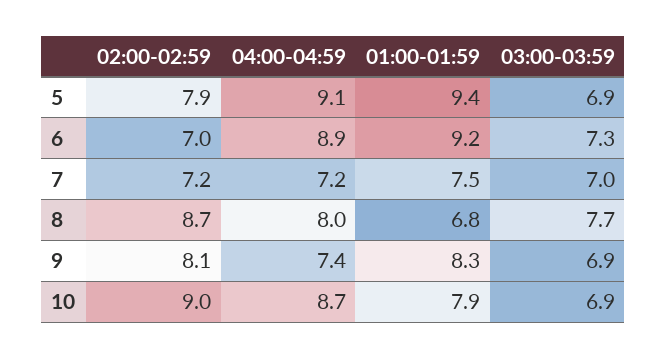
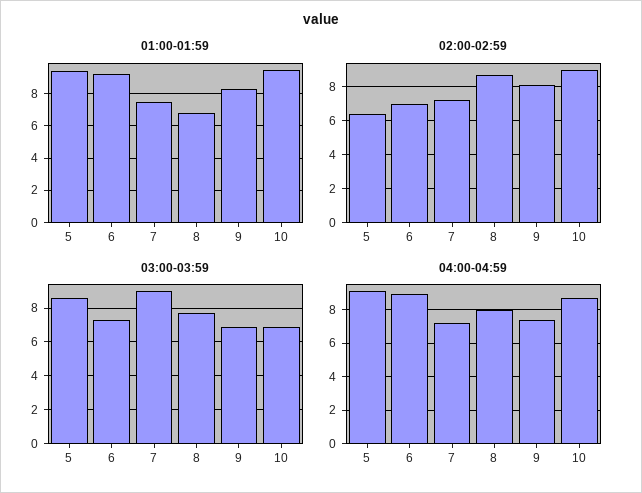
02:00-02:59, 5: 7.9 -> 6.5
03:00-03:59, 5: 6.9 -> 8.5
03:00-03:59, 7: 7 -> 9
01:00-01:59, 10: 7.9 -> 9.5

